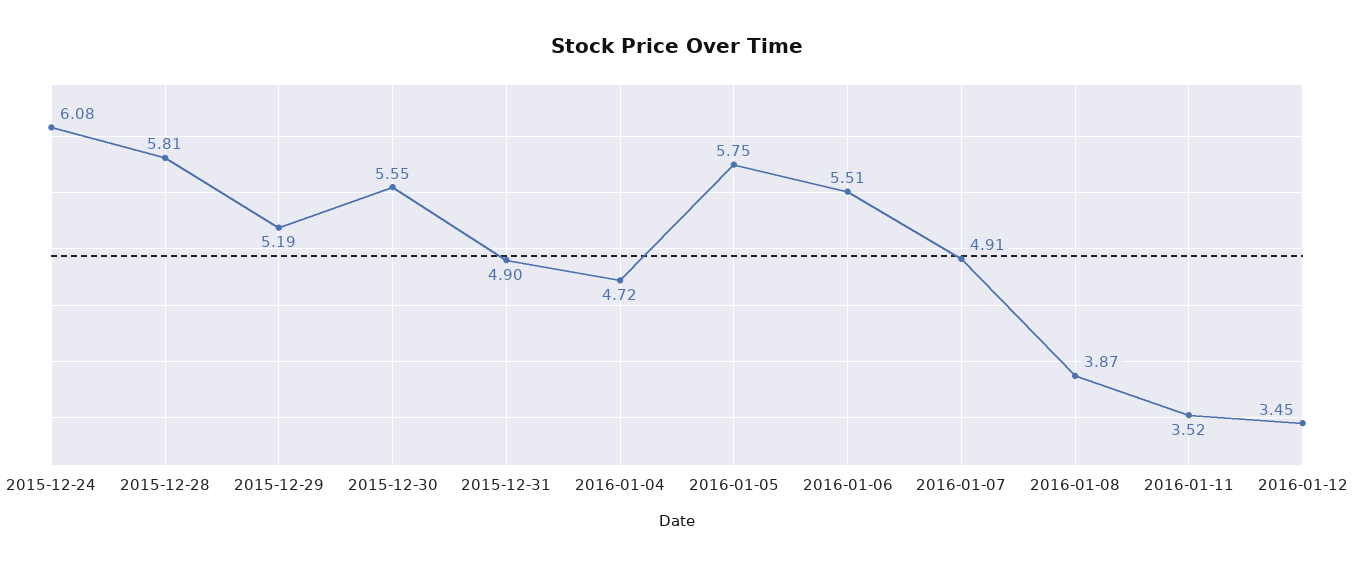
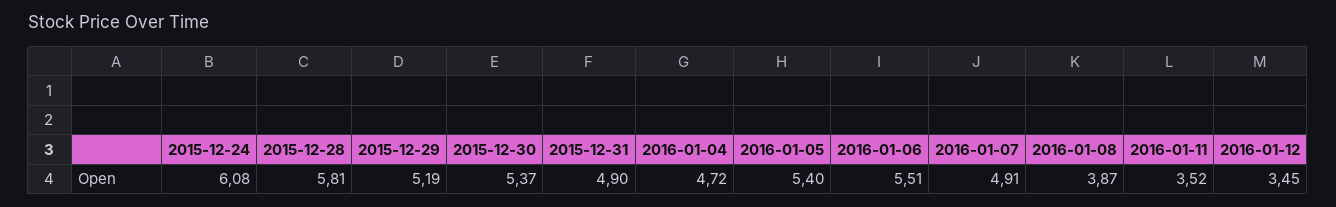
2015-12-30: 5.55 -> 5.37
2016-01-05: 5.75 -> 5.4

